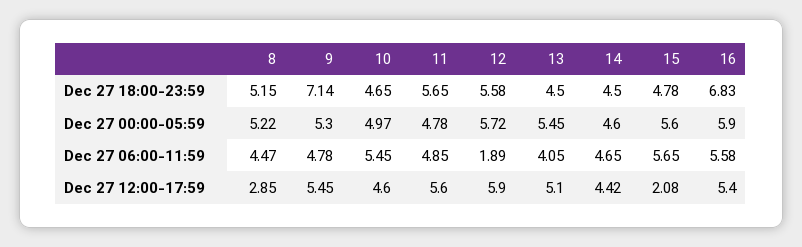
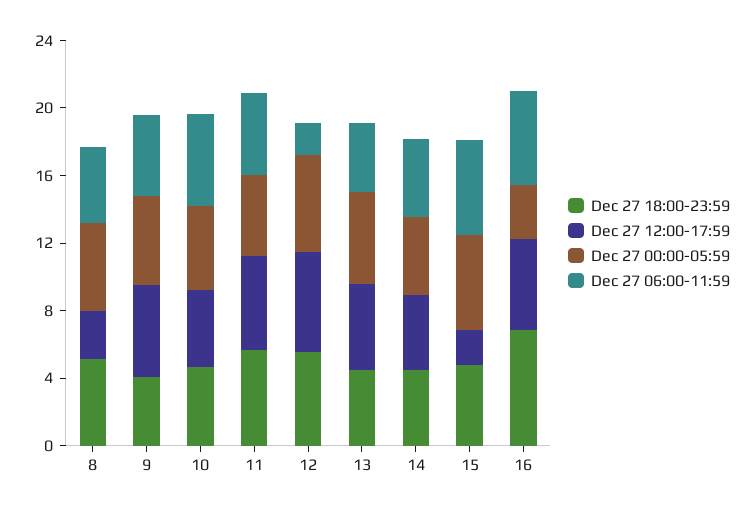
Dec 27 18:00-23:59, 9: 7.14 -> 4
Dec 27 00:00-05:59, 16: 5.9 -> 3

